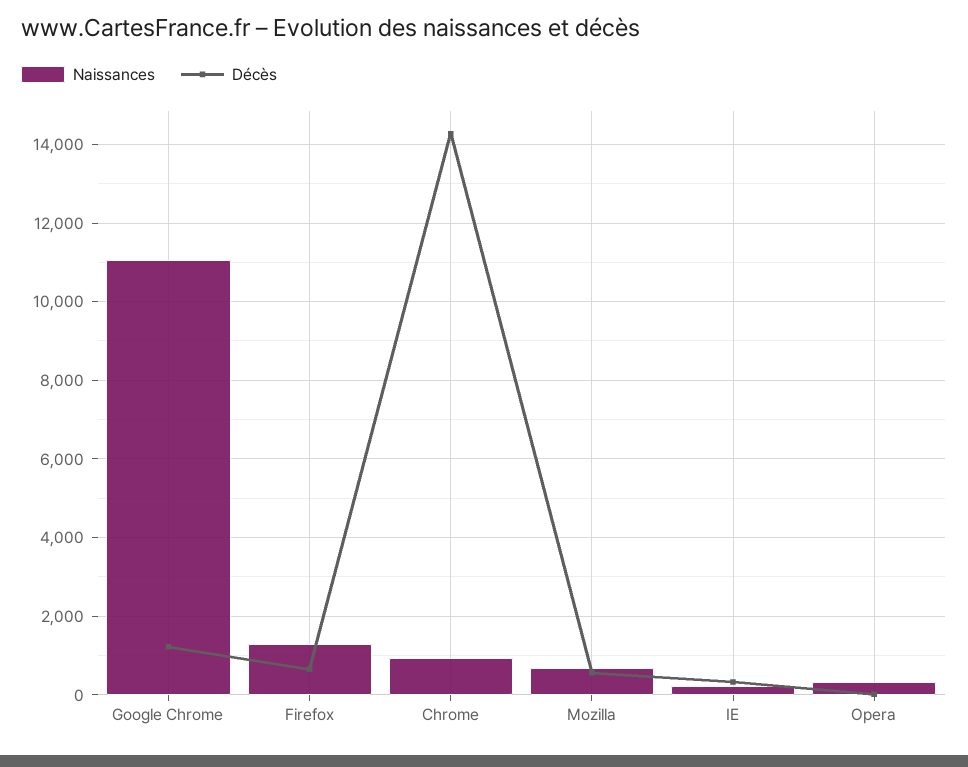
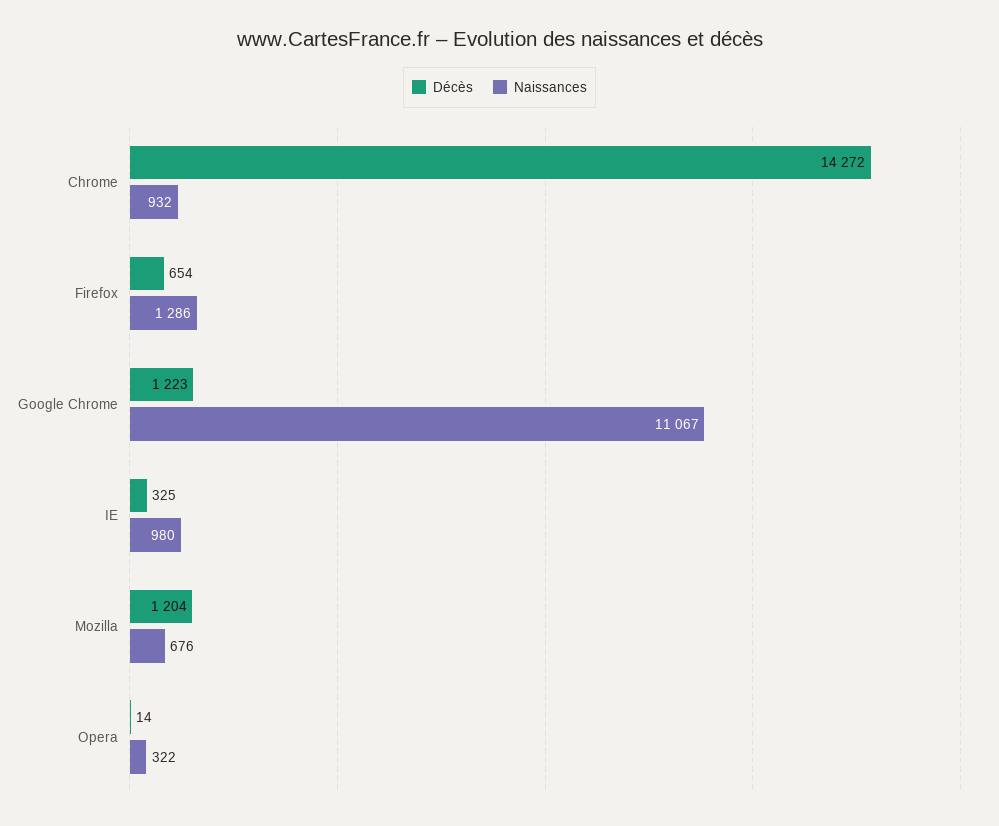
Décès, Mozilla: 600 -> 1204
Naissances, IE: 200 -> 980

